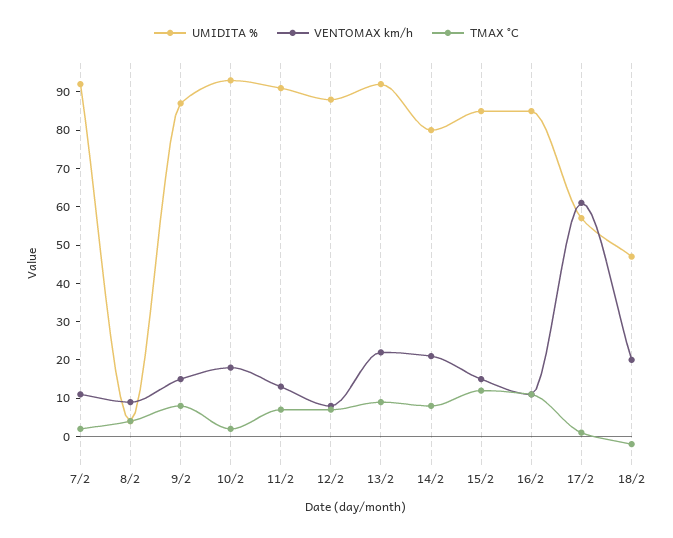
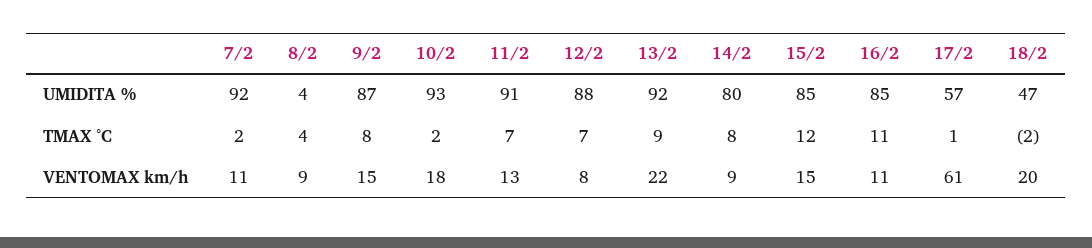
VENTOMAX km/h, 14/2: 20 -> 9

